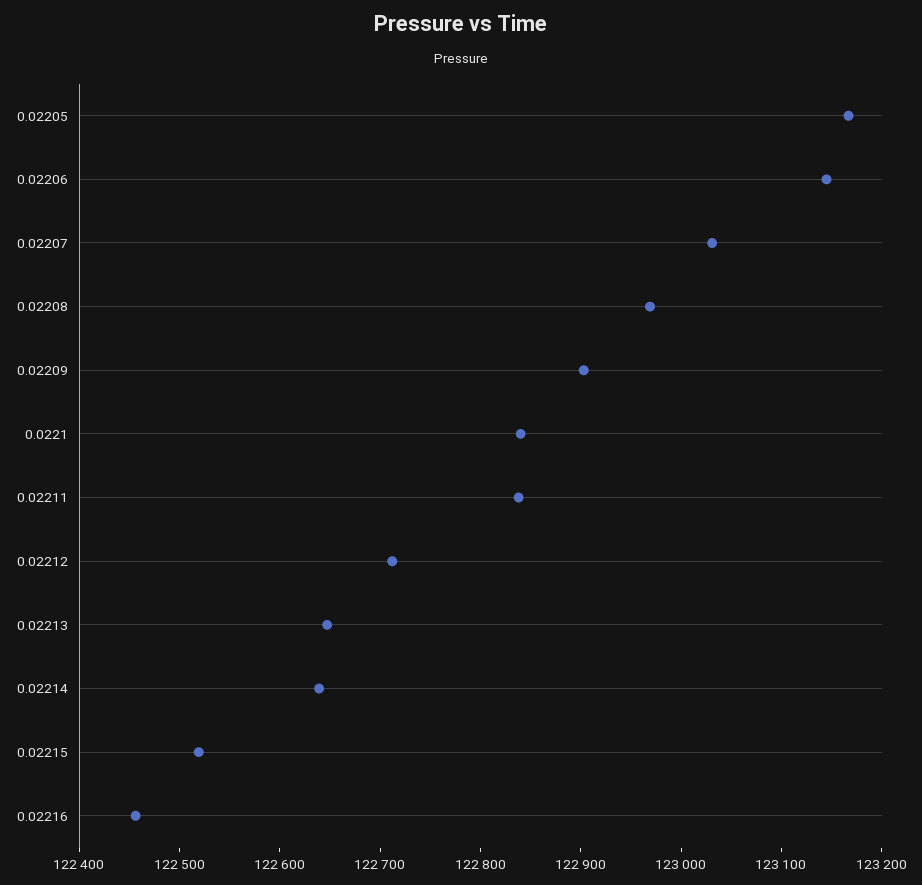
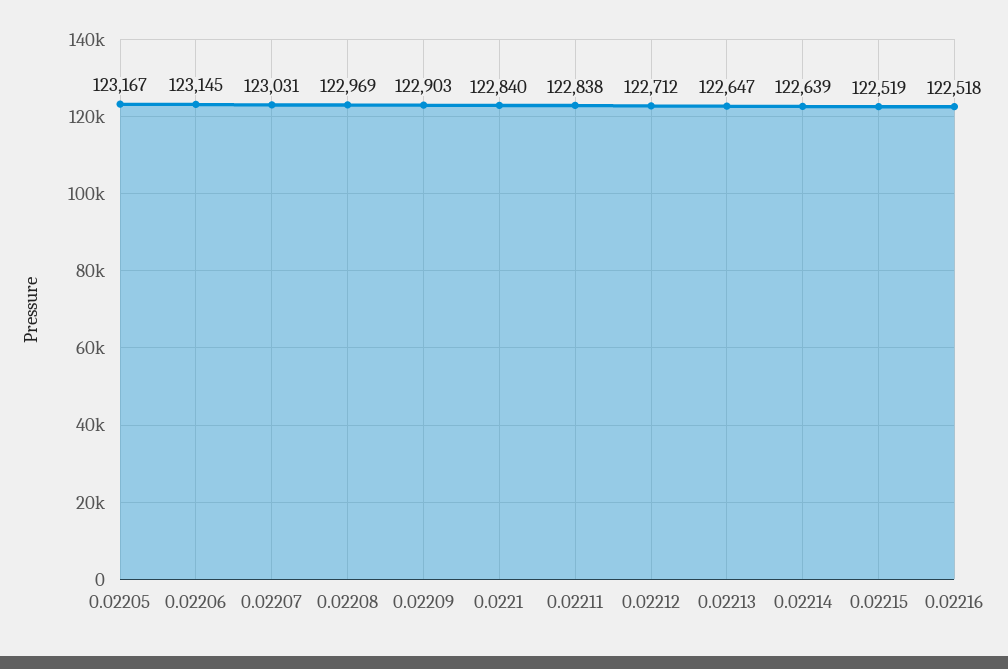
0.02216: 122460 -> 122518

